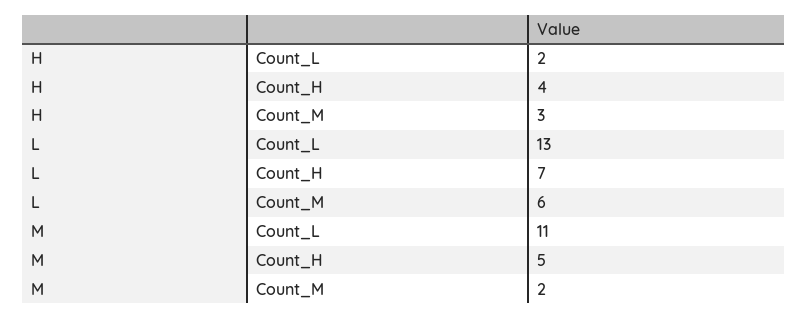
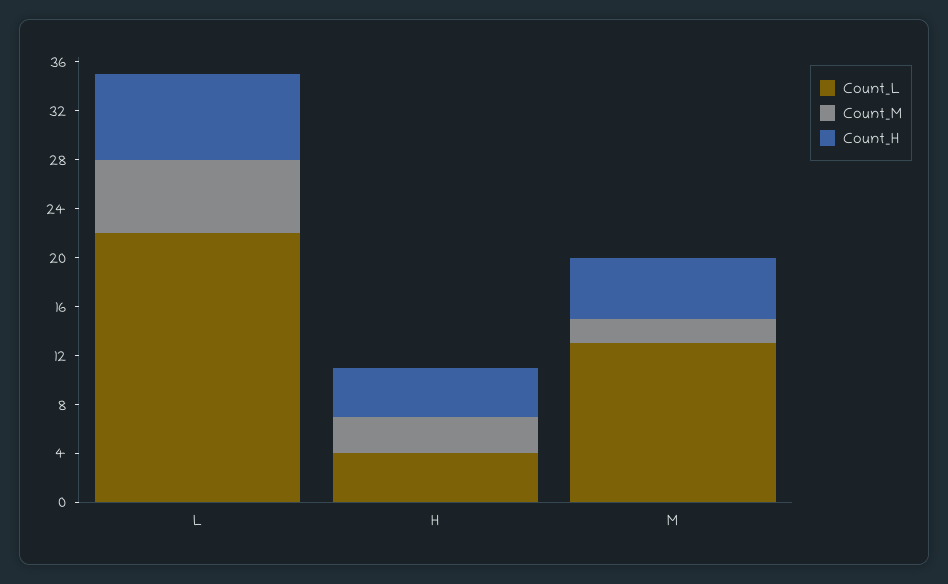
Count_L, H: 2 -> 4
Count_L, L: 13 -> 22
Count_L, M: 11 -> 13

